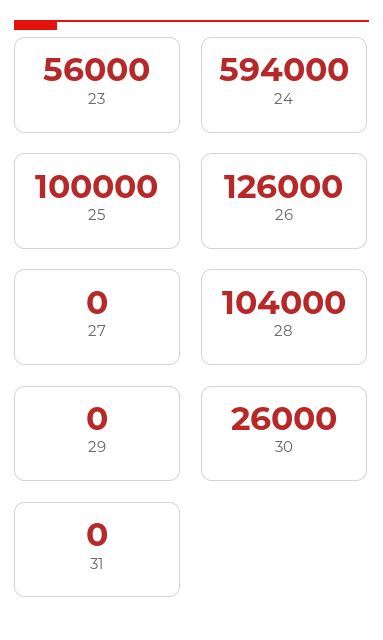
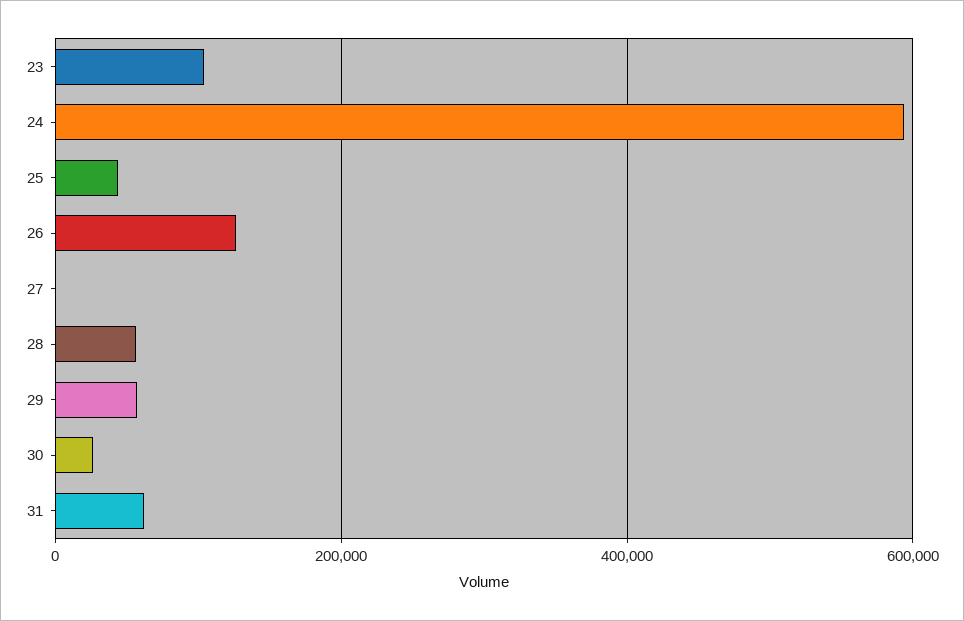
23: 56000 -> 100000
25: 100000 -> 40000
28: 104000 -> 60000
29: 0 -> 60000
31: 0 -> 60000

